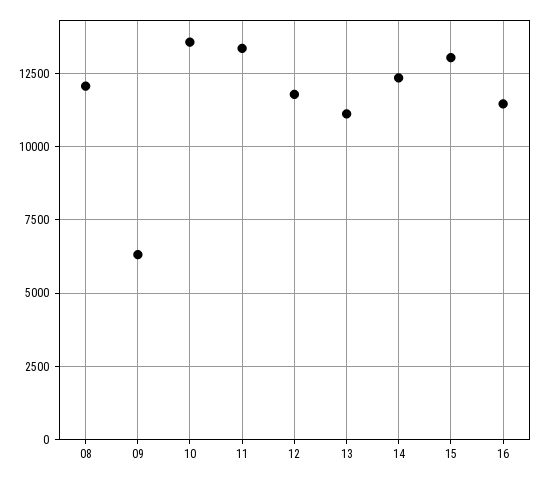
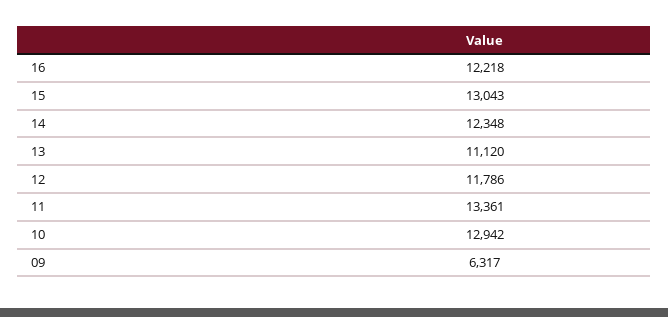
08: 12000 -> none
10: 13500 -> 12942
16: 11500 -> 12218

